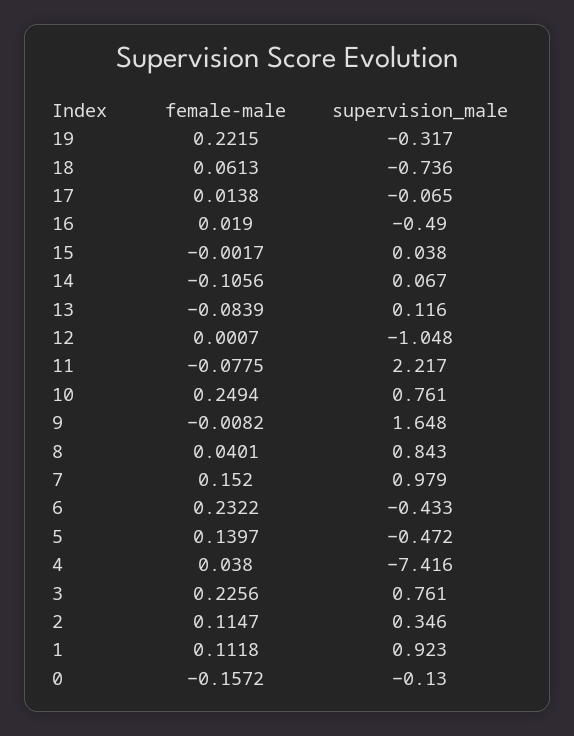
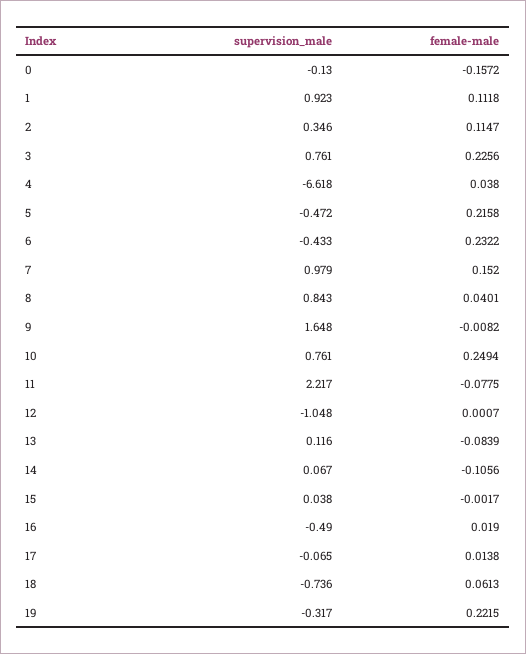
female-male, 5: 0.1397 -> 0.2158
supervision_male, 4: -7.416 -> -6.618

